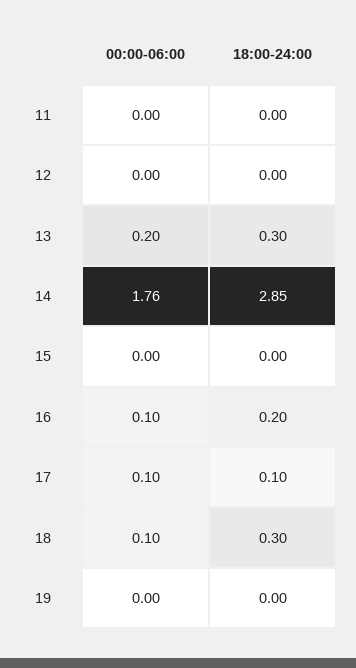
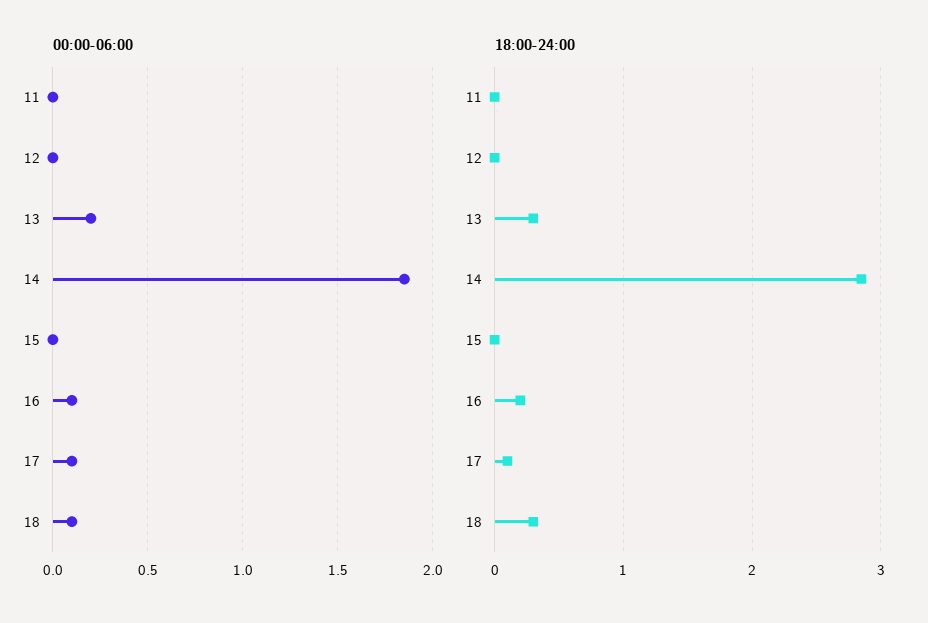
00:00-06:00, 14: 1.76 -> 1.85
00:00-06:00, 19: 0 -> none
18:00-24:00, 19: 0 -> none

